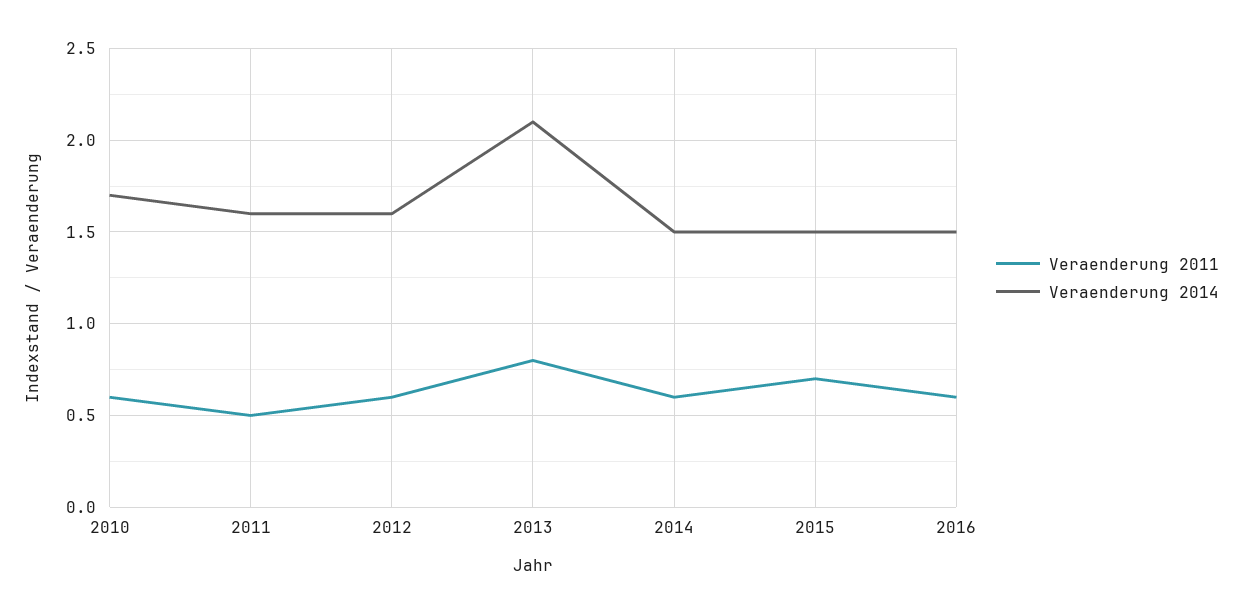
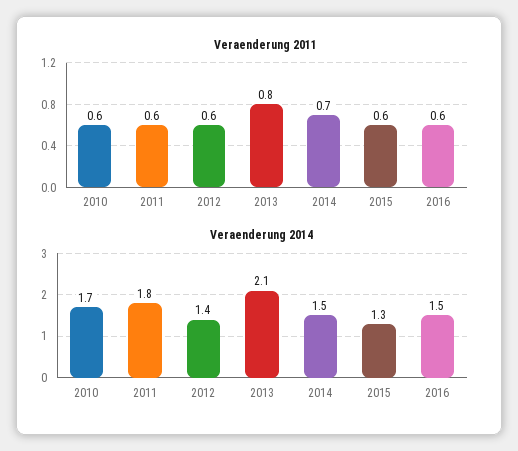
Veraenderung 2011, 2011: 0.5 -> 0.6
Veraenderung 2014, 2011: 1.6 -> 1.8
Veraenderung 2014, 2012: 1.6 -> 1.4
Veraenderung 2011, 2014: 0.6 -> 0.7
Veraenderung 2011, 2015: 0.7 -> 0.6
Veraenderung 2014, 2015: 1.5 -> 1.3

